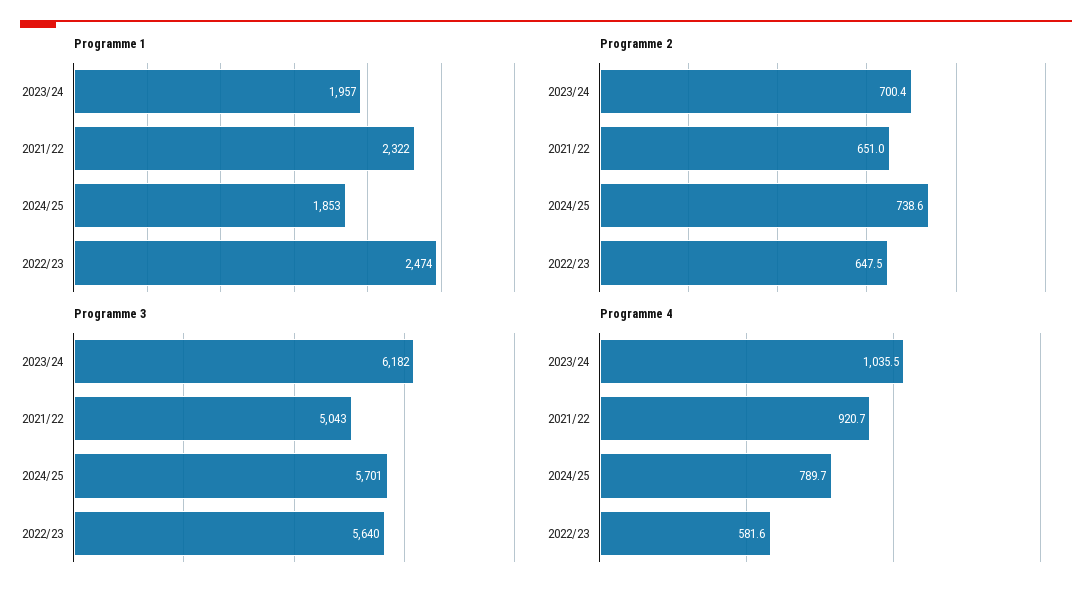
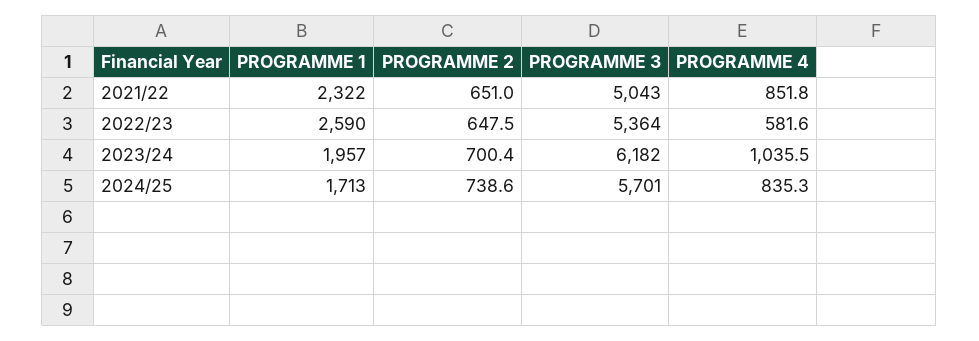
Programme 1, 2024/25: 1853 -> 1713
Programme 1, 2022/23: 2474 -> 2590
Programme 3, 2022/23: 5640 -> 5364
Programme 4, 2021/22: 920.7 -> 851.8
Programme 4, 2024/25: 789.7 -> 835.3

